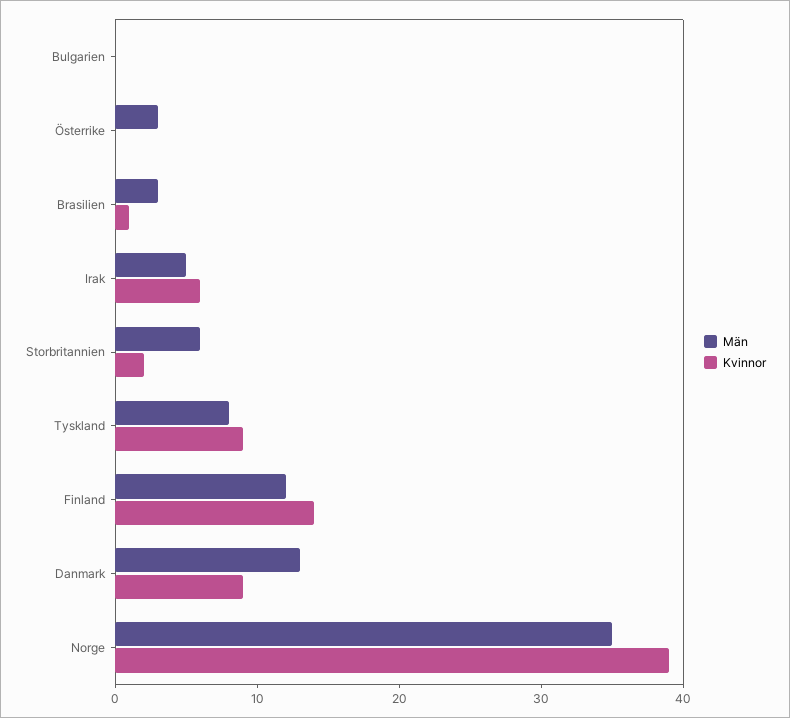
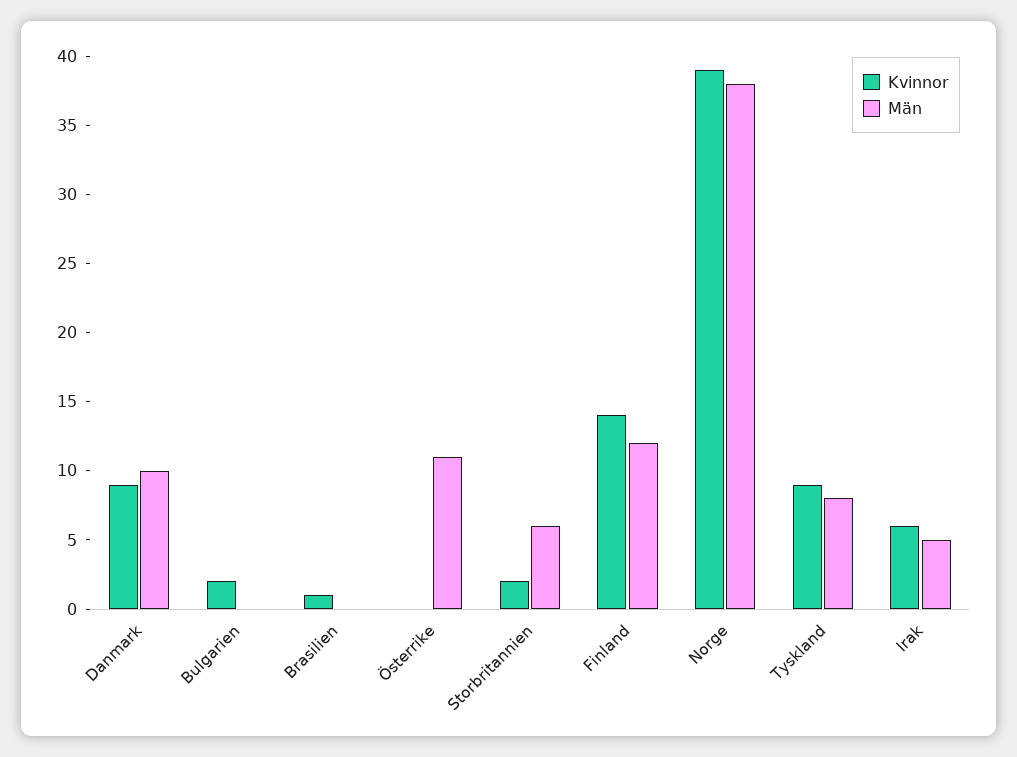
Kvinnor, Bulgarien: 0 -> 2
Män, Österrike: 3 -> 11
Män, Brasilien: 3 -> 0
Män, Danmark: 13 -> 10
Män, Norge: 35 -> 38

